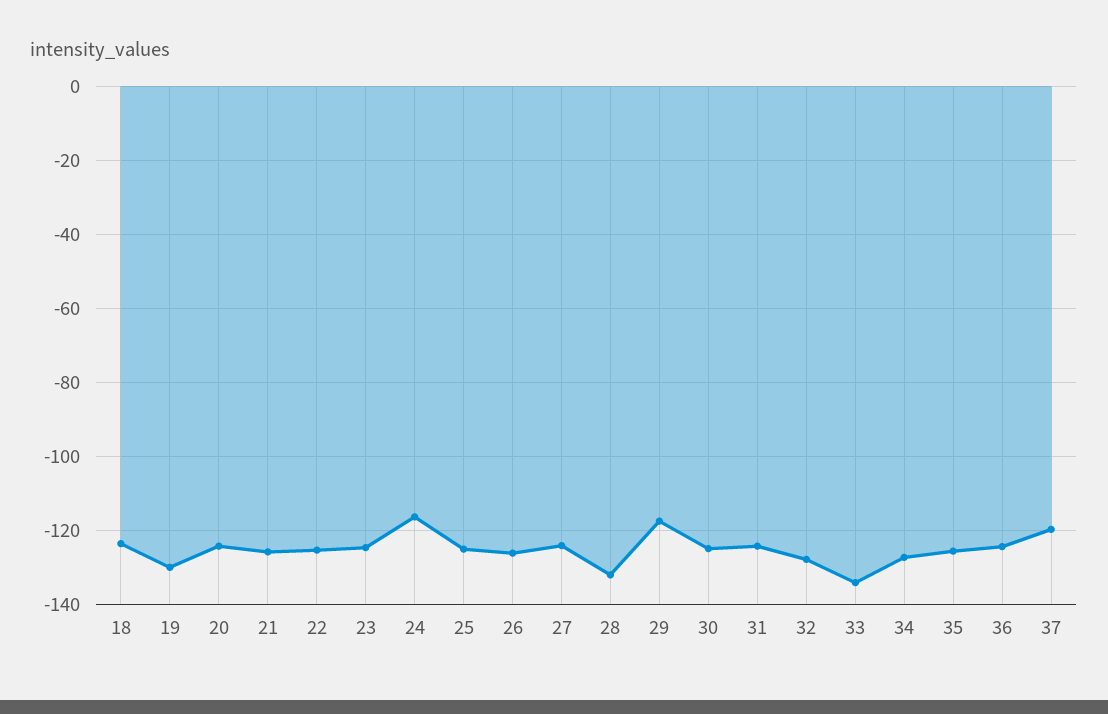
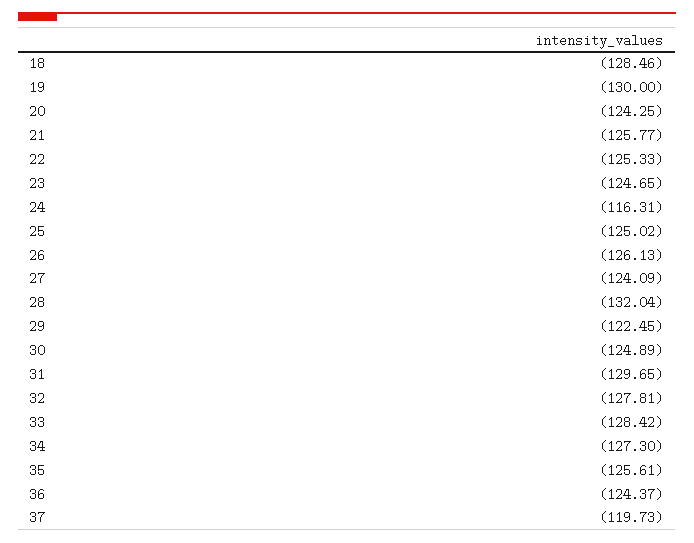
18: -124 -> -128.46
29: -118 -> -122.45
31: -124 -> -129.65
33: -134 -> -128.42

